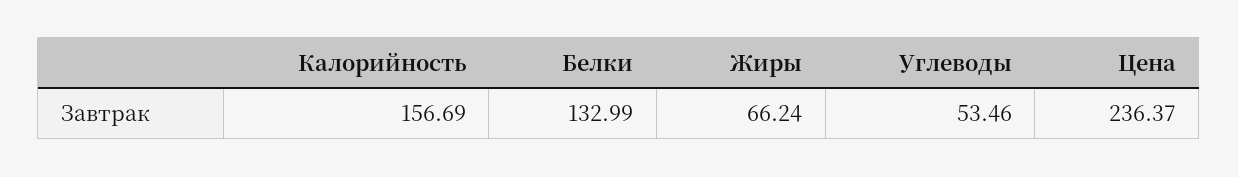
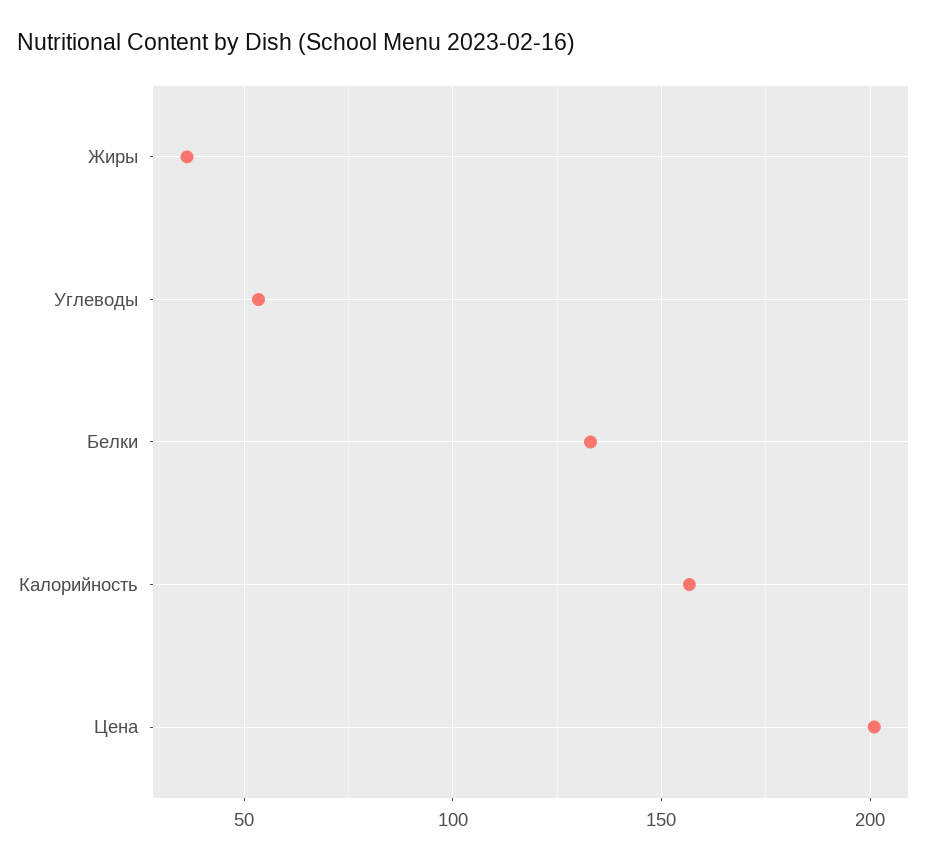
Жиры: 66.24 -> 35
Цена: 236.37 -> 200

